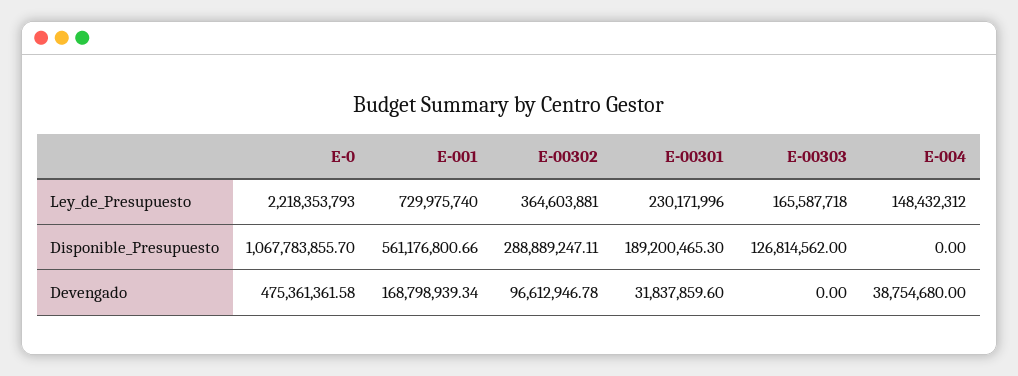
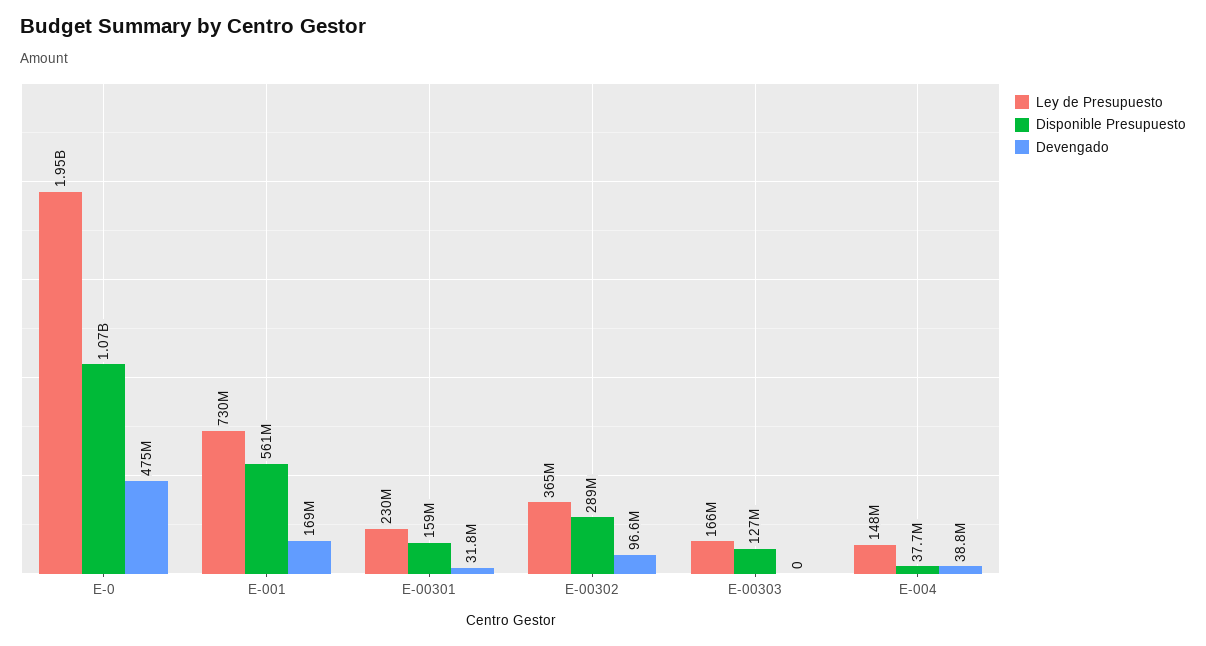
Ley_de_Presupuesto, E-0: 2218353793 -> 1950000000
Disponible_Presupuesto, E-00301: 189200465.3 -> 159000000
Disponible_Presupuesto, E-004: 0 -> 37700000

